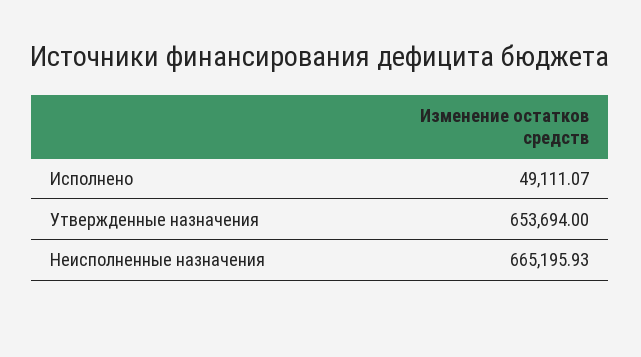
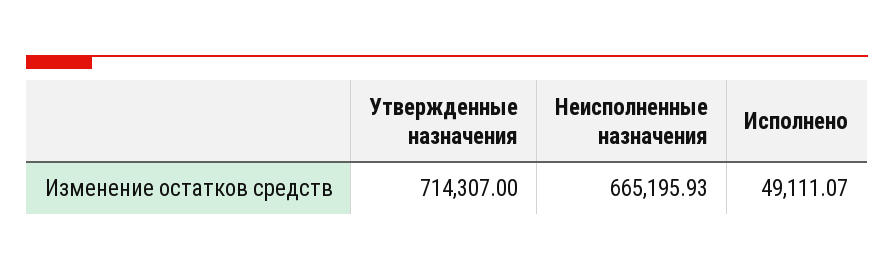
Утвержденные назначения: 653694 -> 714307

